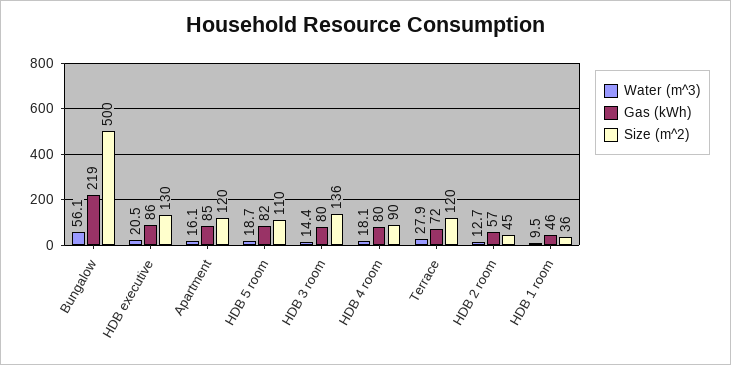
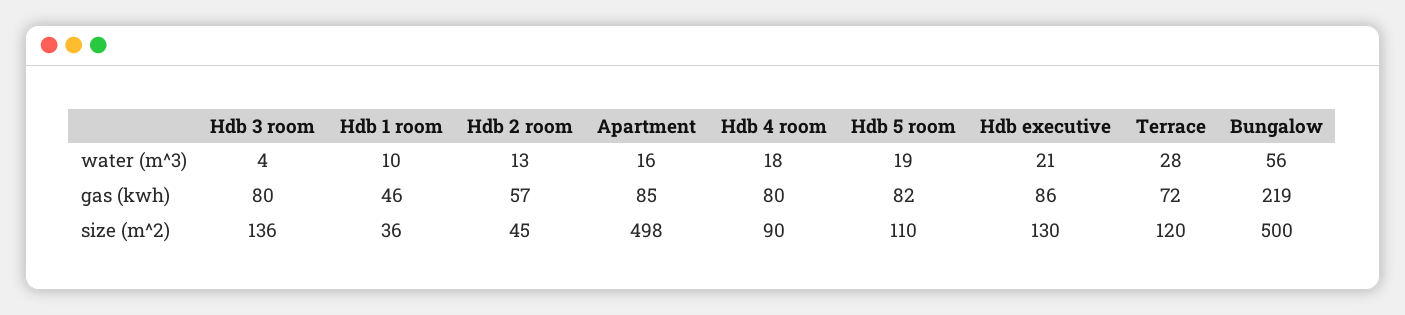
Size (m^2), Apartment: 120 -> 498
Water (m^3), HDB 3 room: 14.4 -> 4

